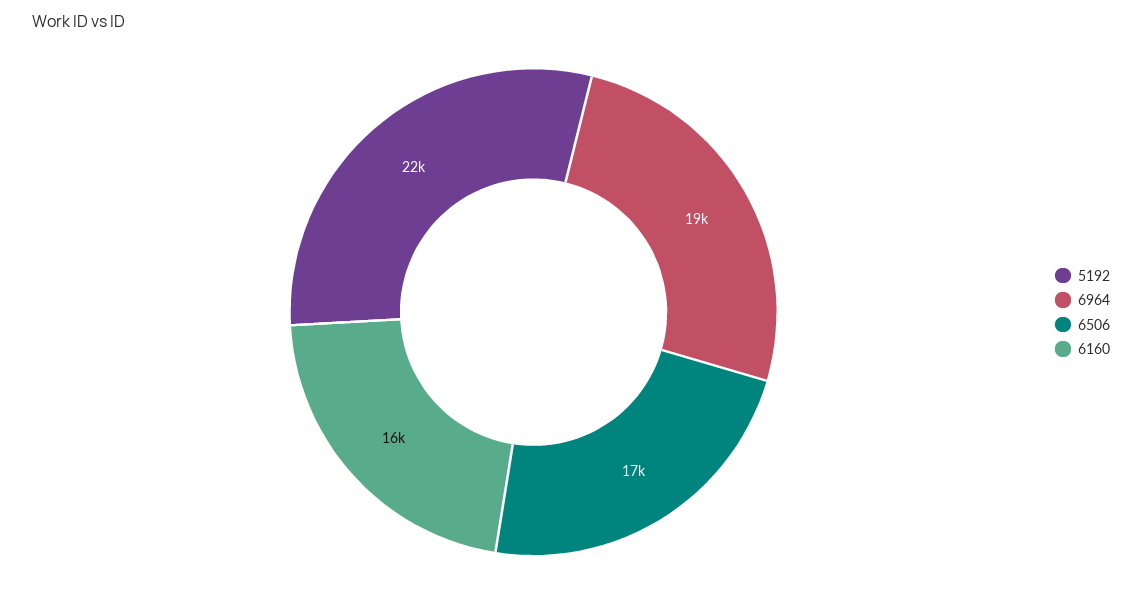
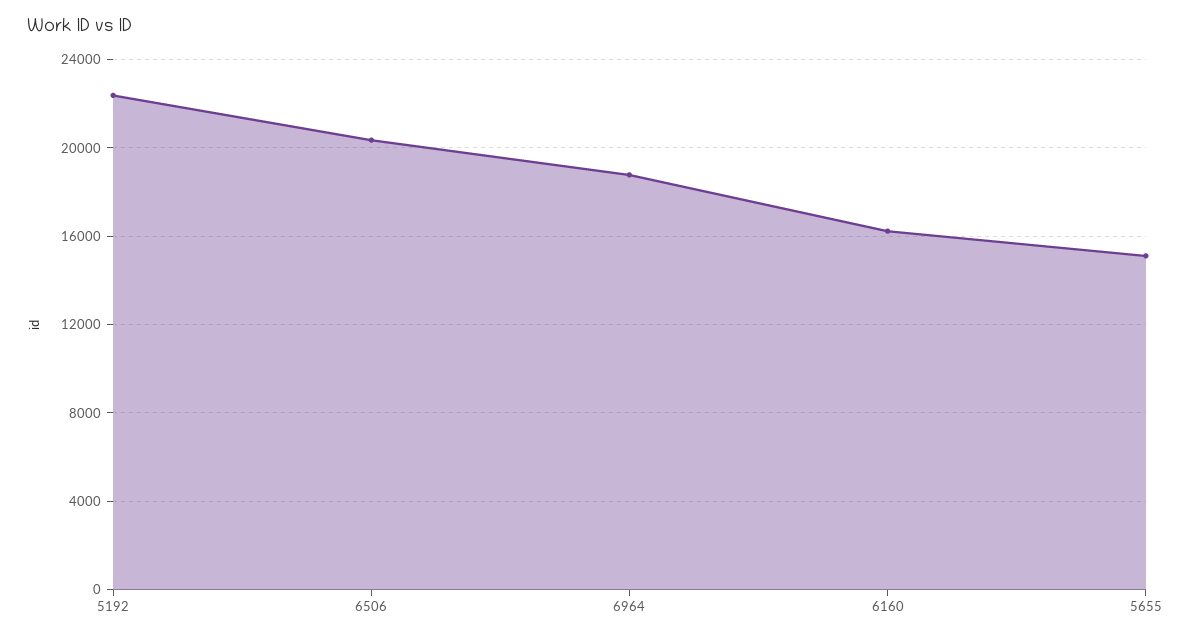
6506: 17000 -> 20500
5655: none -> 15000

